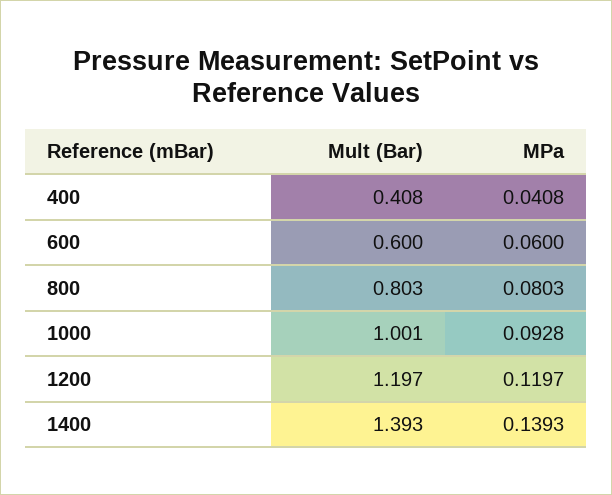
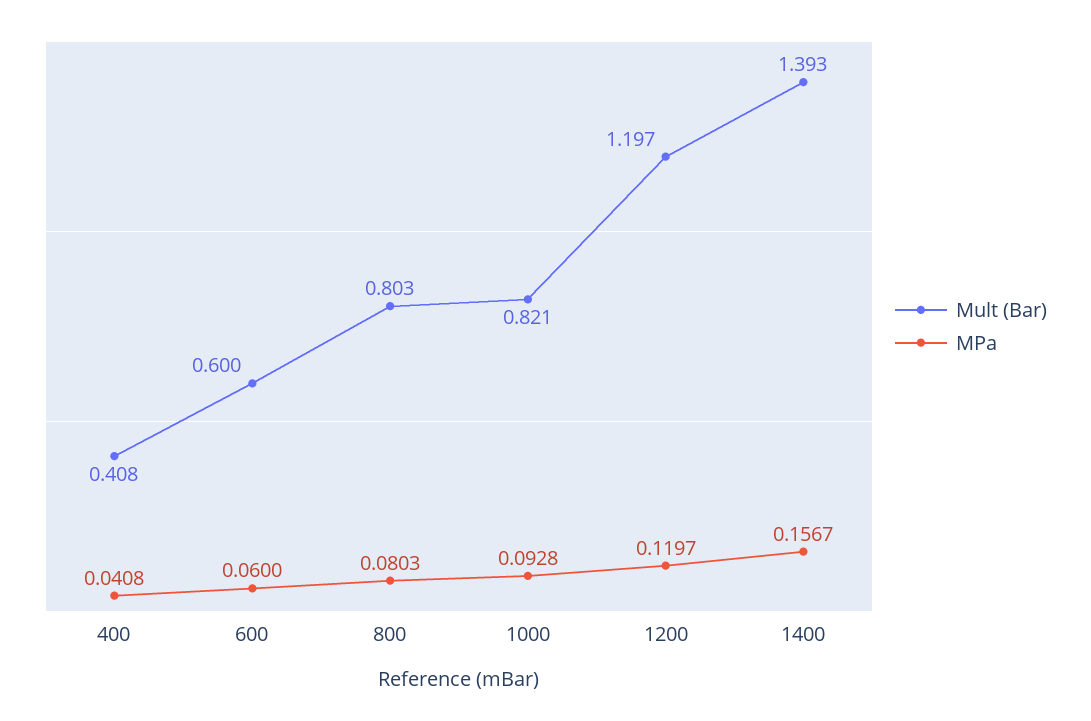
Mult (Bar), 1000: 1.001 -> 0.821
MPa, 1400: 0.1393 -> 0.1567

